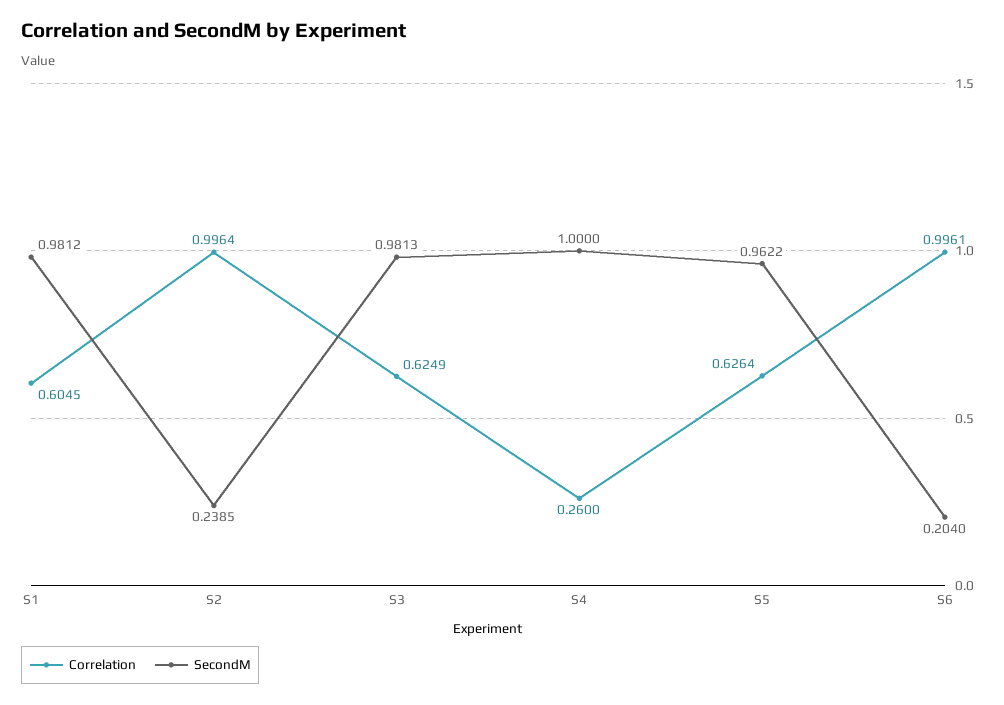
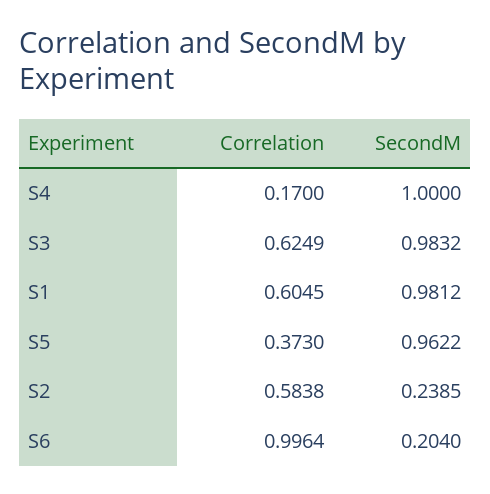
Correlation, S2: 0.9964 -> 0.5838
SecondM, S3: 0.9813 -> 0.9832
Correlation, S4: 0.26 -> 0.17
Correlation, S5: 0.6264 -> 0.373
Correlation, S6: 0.9961 -> 0.9964

